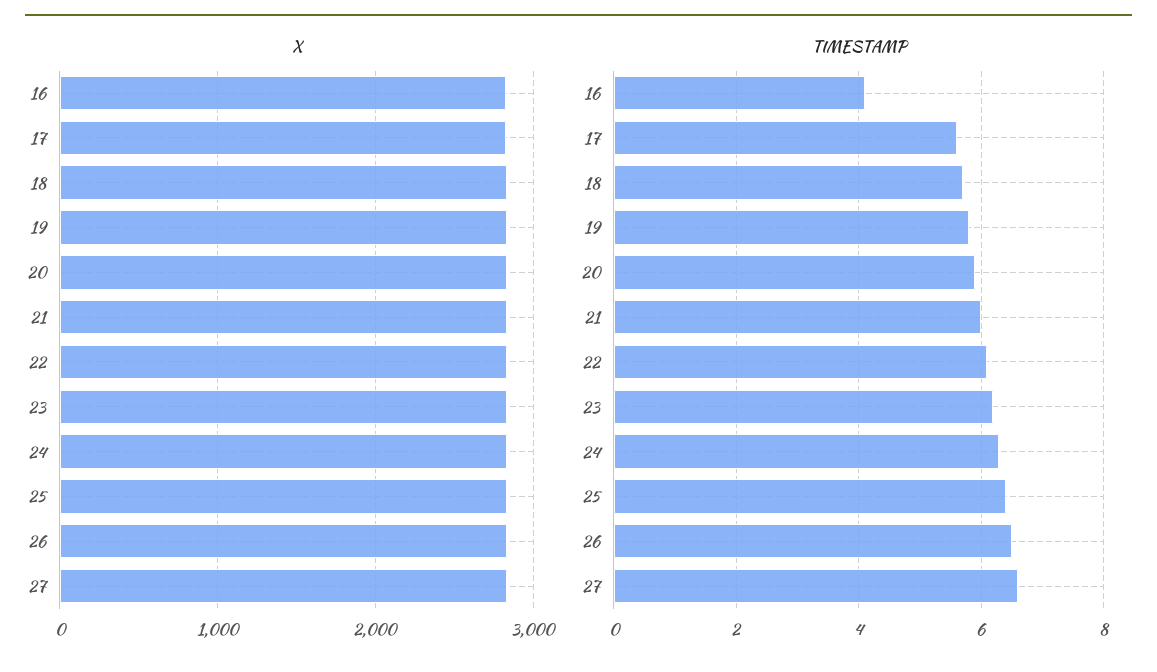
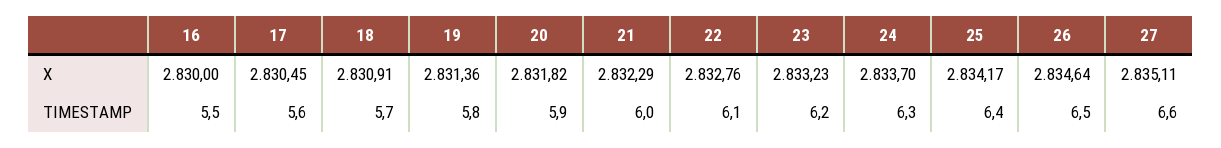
TIMESTAMP, 16: 4 -> 5.5

